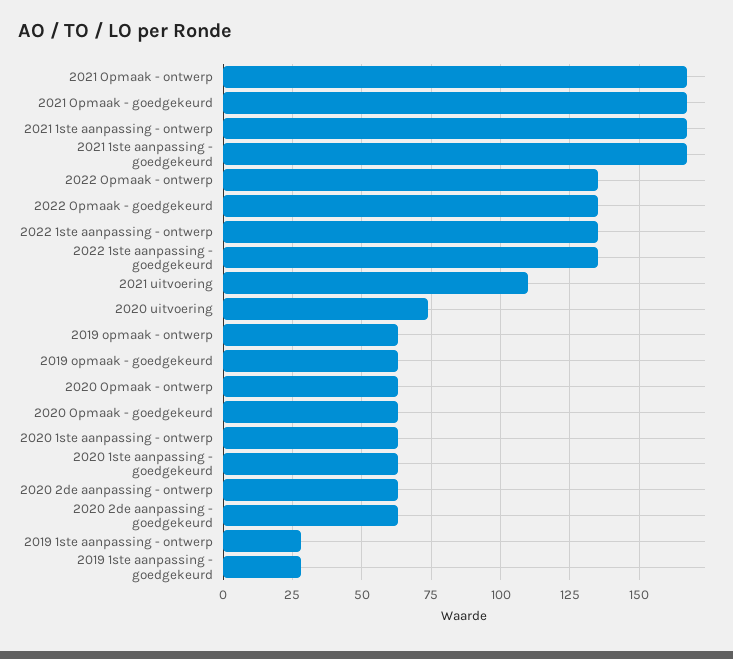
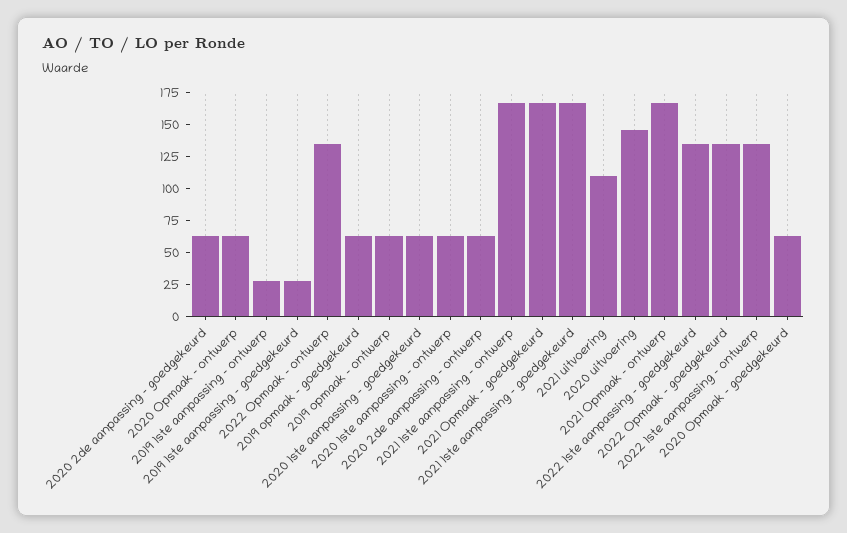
2020 uitvoering: 75 -> 150

